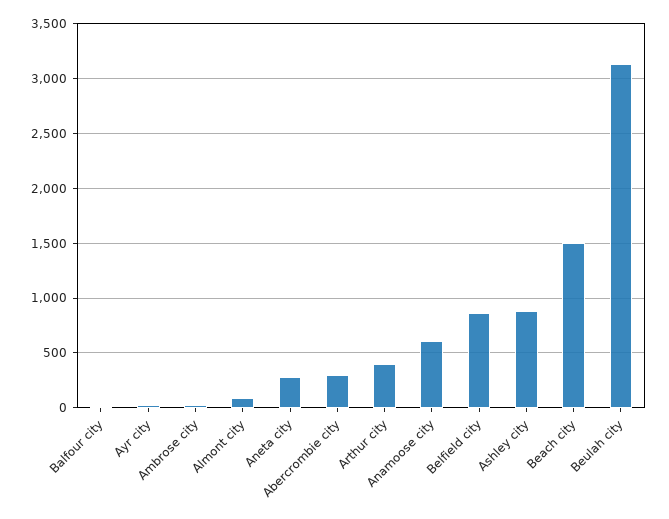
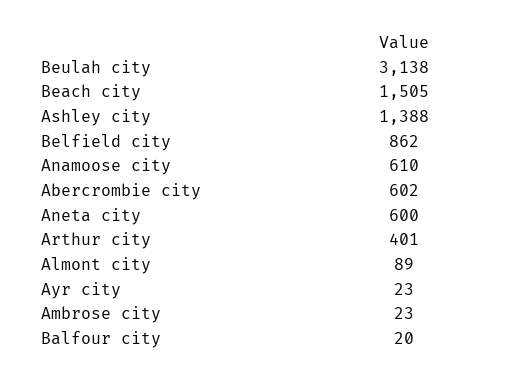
Aneta city: 300 -> 600
Abercrombie city: 300 -> 602
Ashley city: 900 -> 1388

